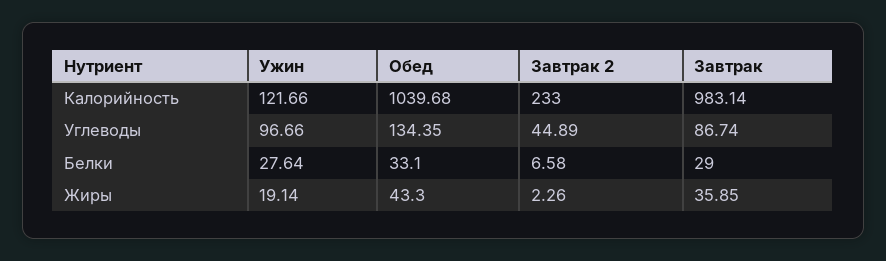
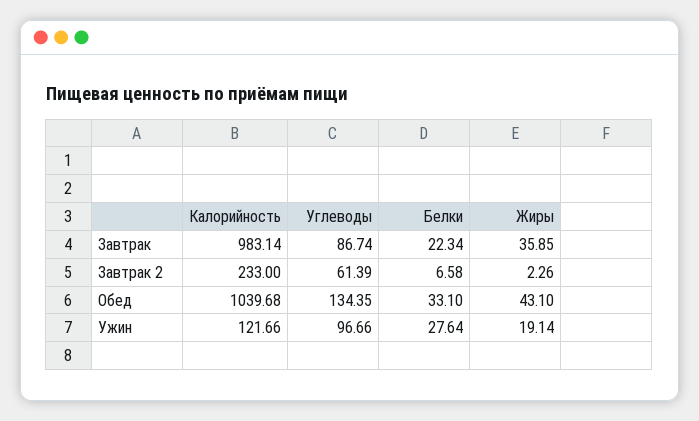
Завтрак 2, Углеводы: 44.89 -> 61.39
Завтрак, Белки: 29 -> 22.34
Обед, Жиры: 43.3 -> 43.1

